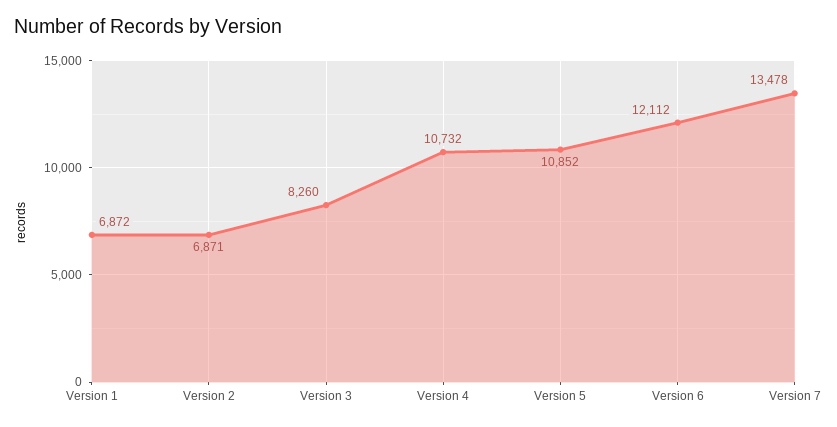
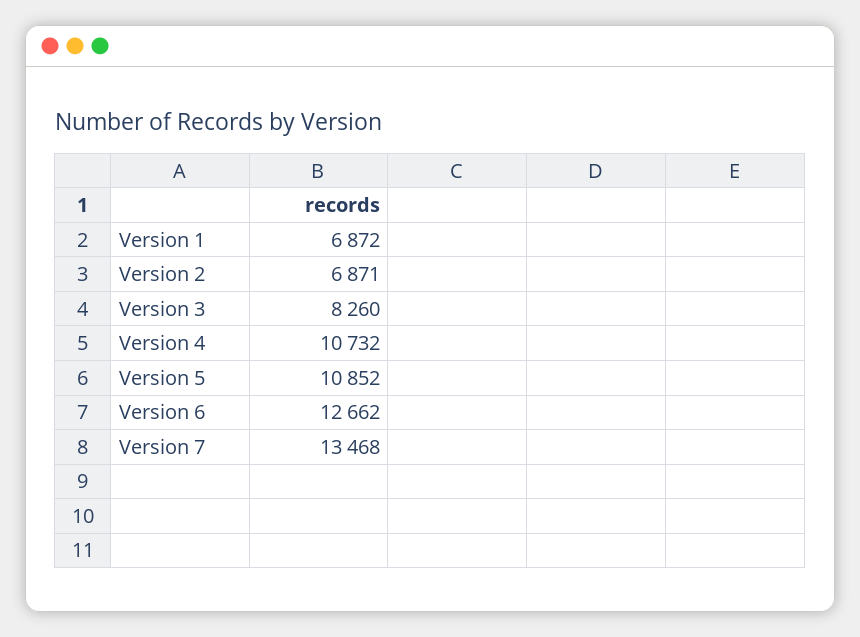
Version 6: 12112 -> 12662
Version 7: 13478 -> 13468

